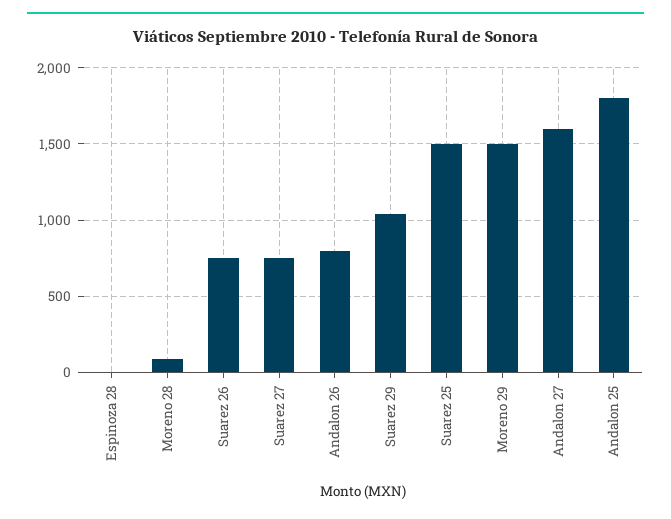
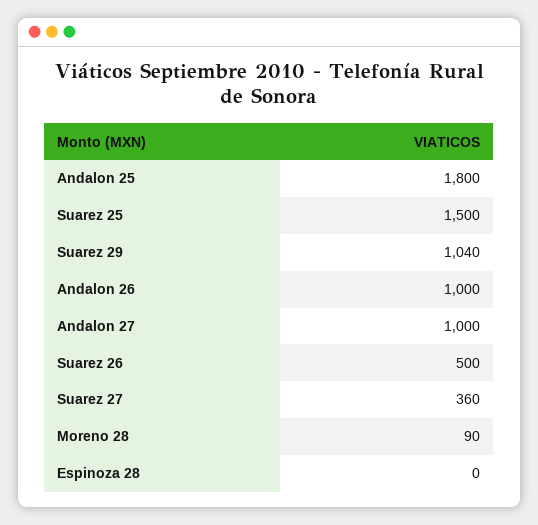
Suarez 26: 750 -> 500
Suarez 27: 750 -> 360
Andalon 26: 800 -> 1000
Moreno 29: 1500 -> none
Andalon 27: 1600 -> 1000

